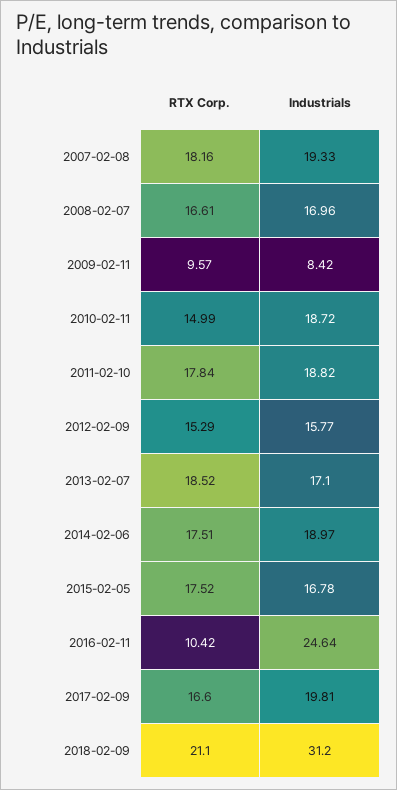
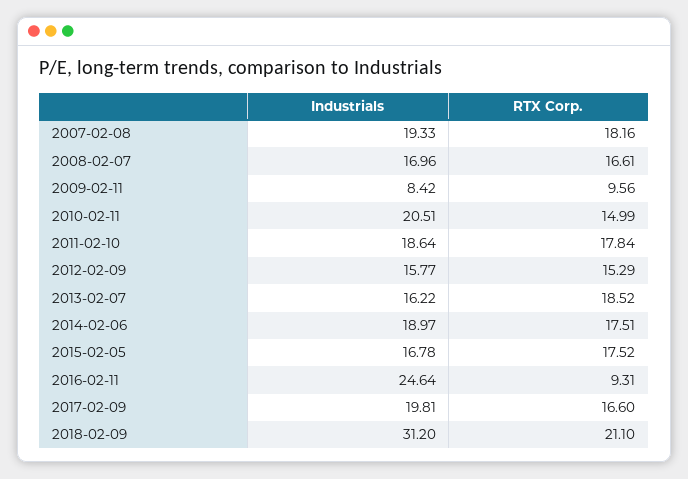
RTX Corp., 2009-02-11: 9.57 -> 9.56
Industrials, 2010-02-11: 18.72 -> 20.51
Industrials, 2011-02-10: 18.82 -> 18.64
Industrials, 2013-02-07: 17.1 -> 16.22
RTX Corp., 2016-02-11: 10.42 -> 9.31

